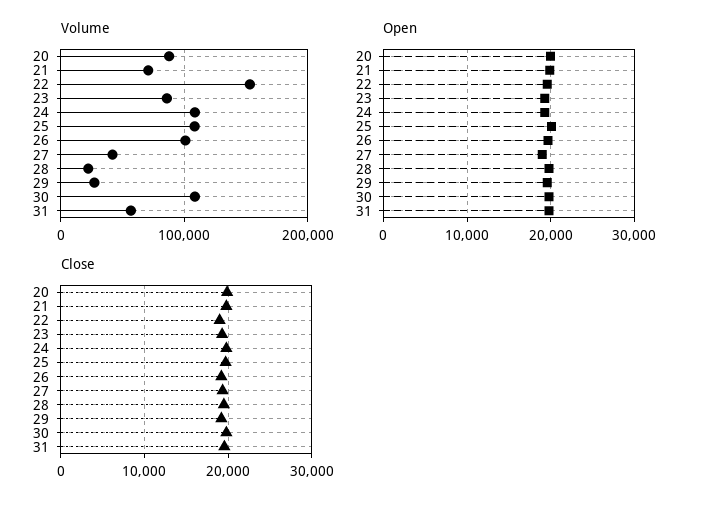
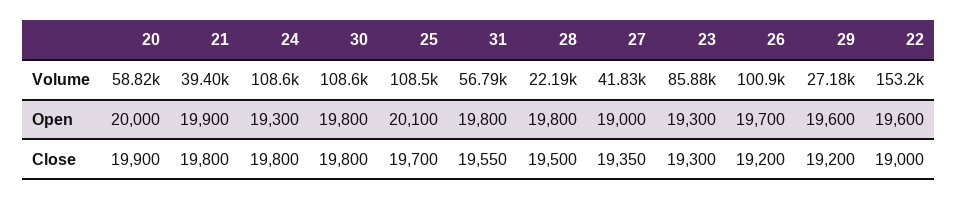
Volume, 20: 90000 -> 58820
Volume, 21: 70000 -> 39400

